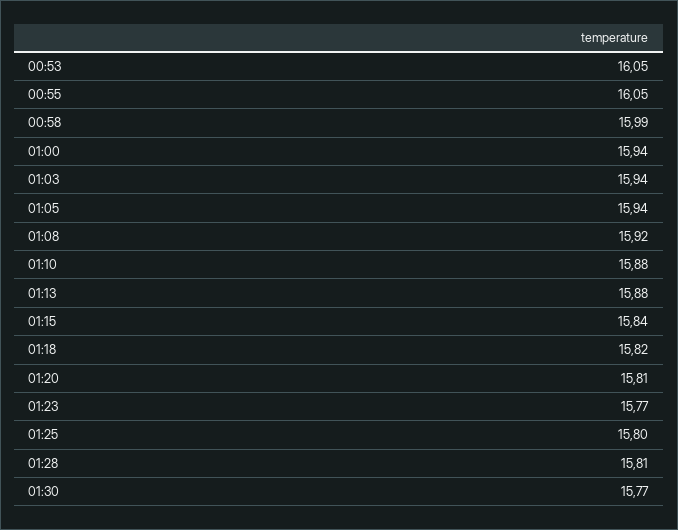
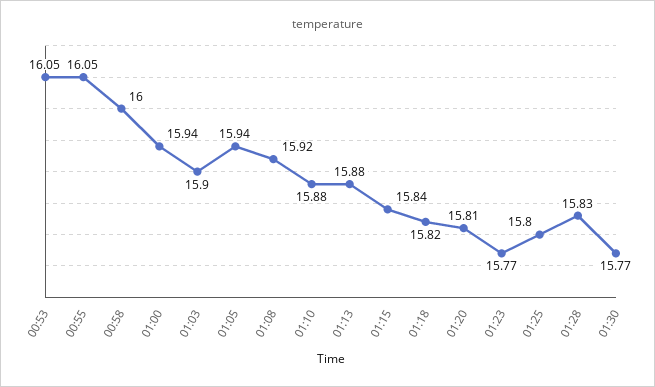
00:58: 15.99 -> 16
01:03: 15.94 -> 15.9
01:28: 15.81 -> 15.83

